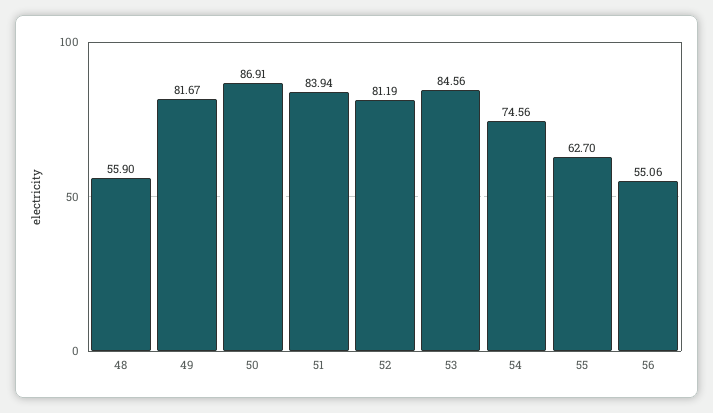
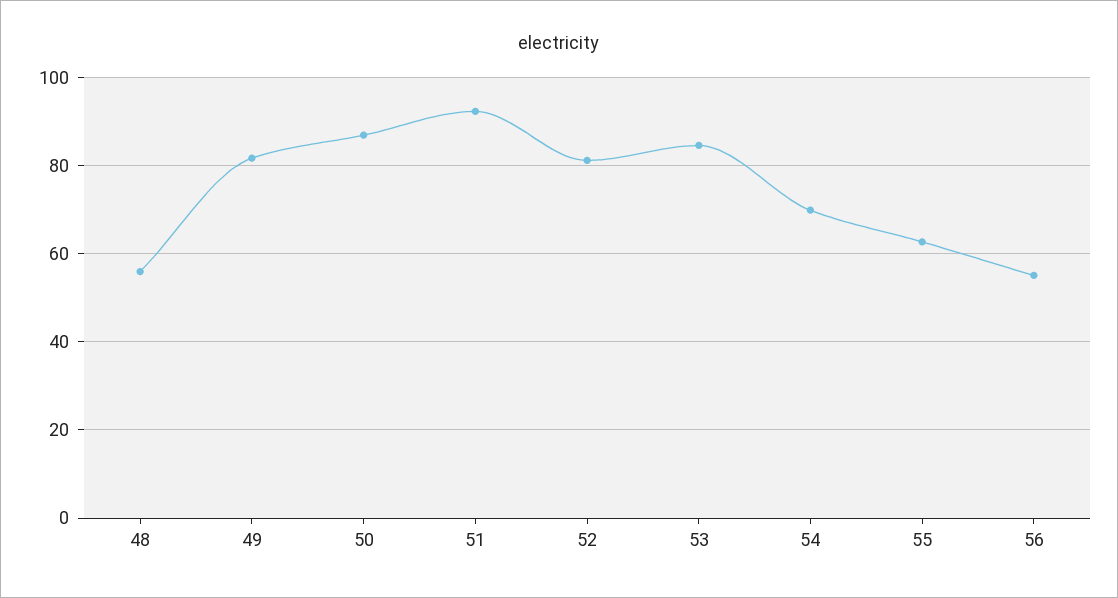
51: 83.94 -> 92
54: 74.56 -> 70

